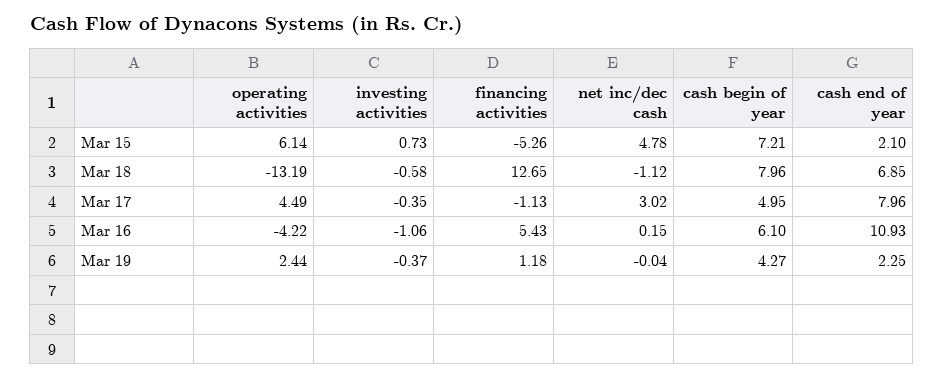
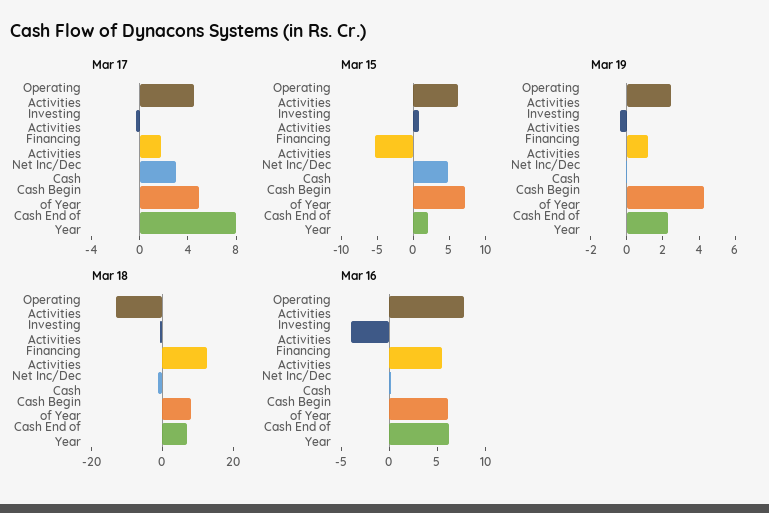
Mar 17, financing activities: -1.13 -> 2
Mar 16, operating activities: -4.22 -> 8
Mar 16, investing activities: -1.06 -> -4
Mar 16, cash end of year: 10.93 -> 6

